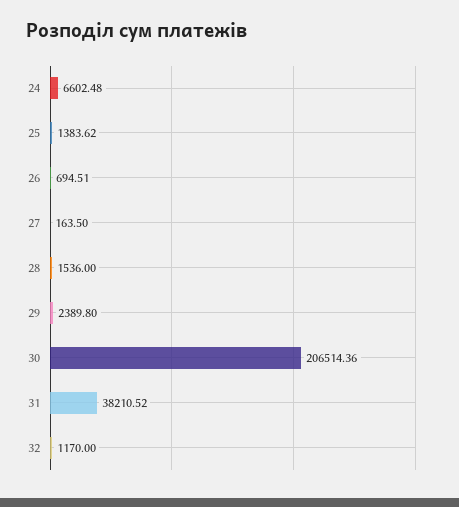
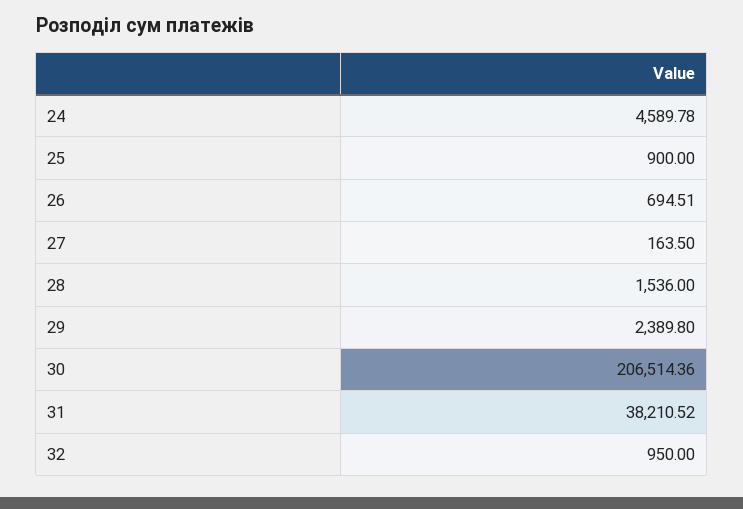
24: 6602.48 -> 4589.78
25: 1383.62 -> 900
32: 1170 -> 950

